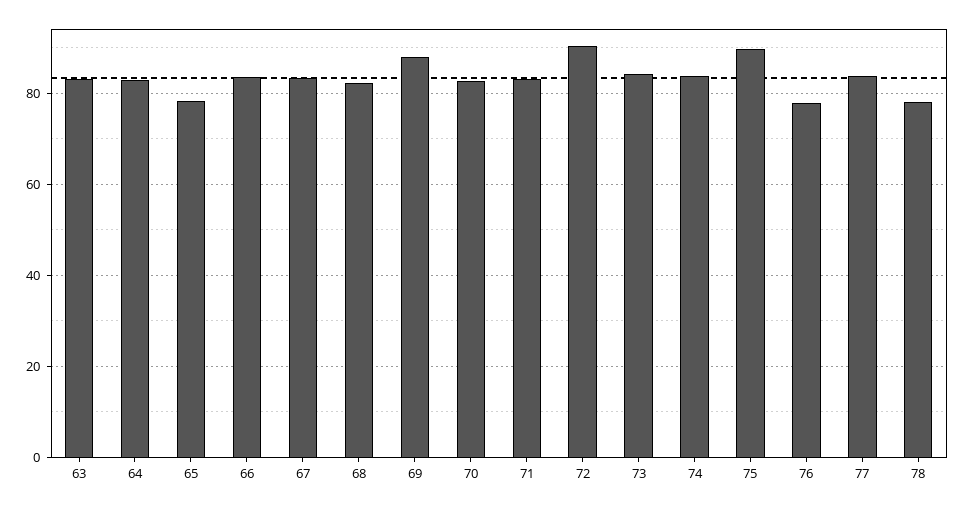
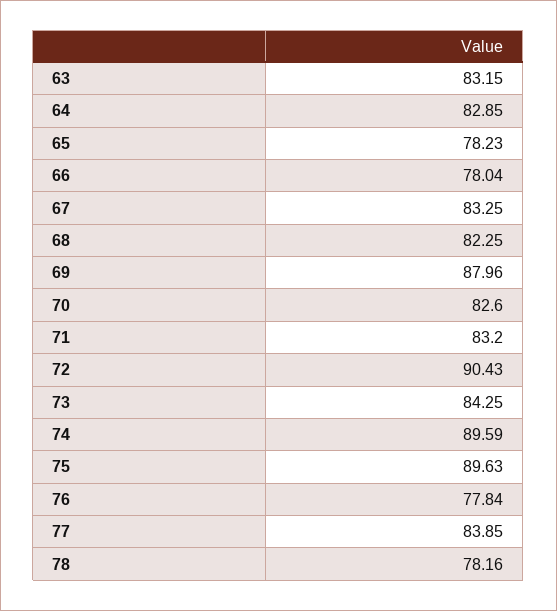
66: 84 -> 78.04
74: 84 -> 89.59

